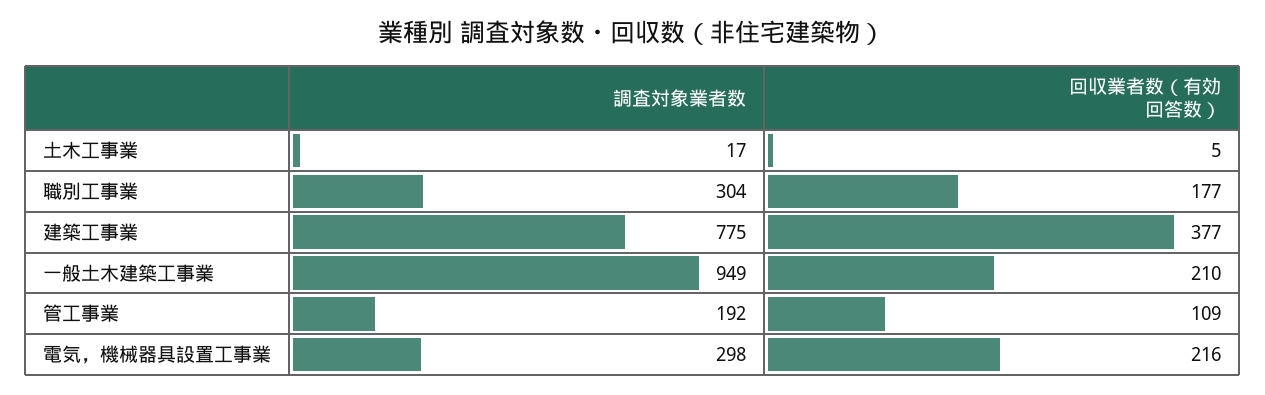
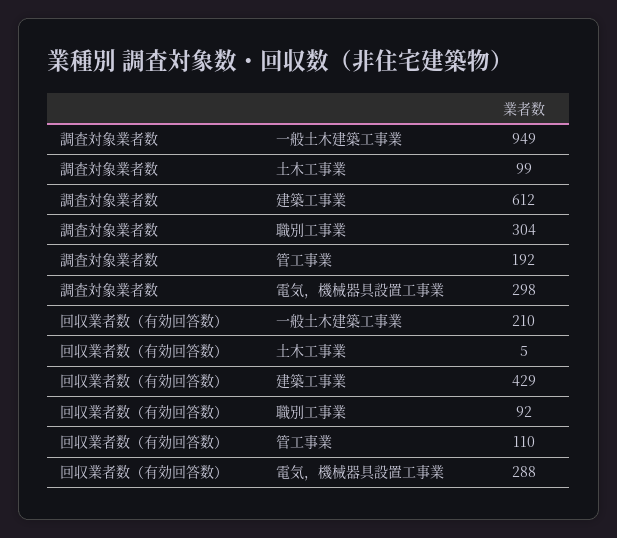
調査対象業者数, 土木工事業: 17 -> 99
回収業者数（有効回答数）, 職別工事業: 177 -> 92
調査対象業者数, 建築工事業: 775 -> 612
回収業者数（有効回答数）, 建築工事業: 377 -> 429
回収業者数（有効回答数）, 管工事業: 109 -> 110
回収業者数（有効回答数）, 電気，機械器具設置工事業: 216 -> 288

